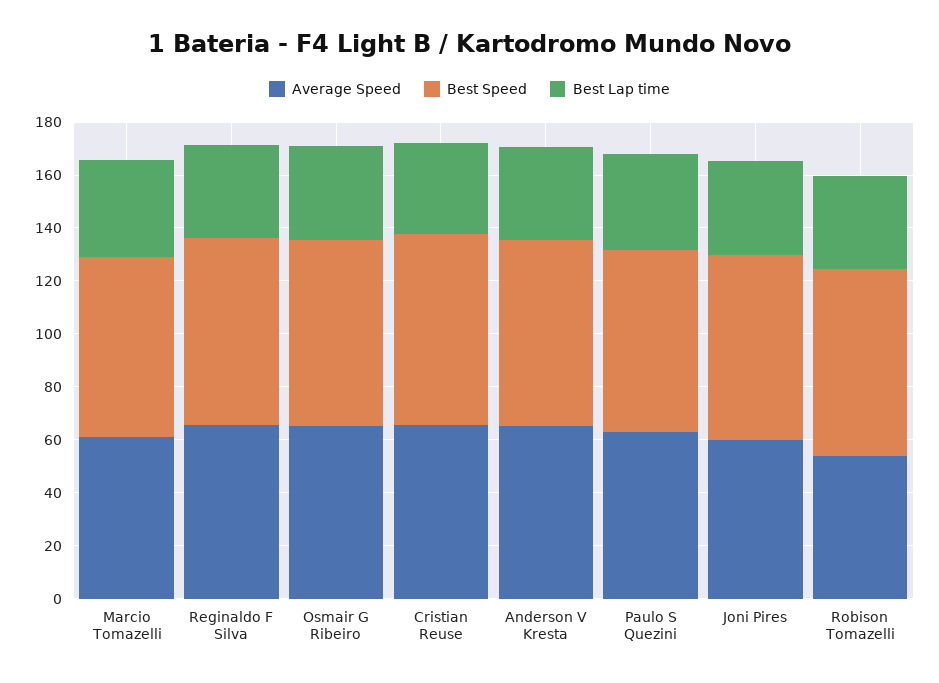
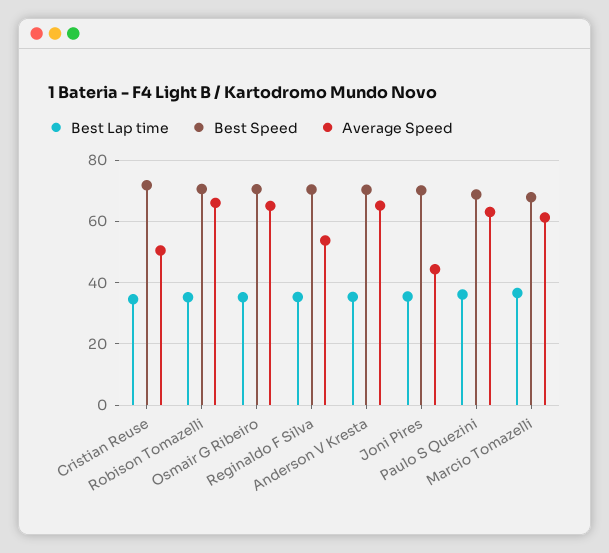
Average Speed, Reginaldo F Silva: 65 -> 54
Average Speed, Cristian Reuse: 65 -> 50
Average Speed, Joni Pires: 60 -> 44
Average Speed, Robison Tomazelli: 55 -> 66

